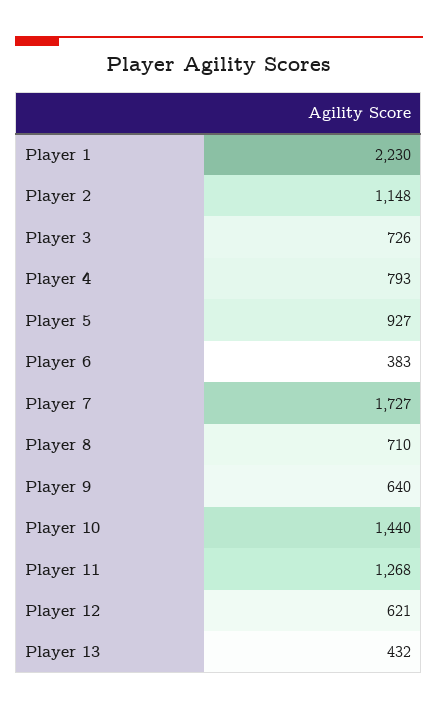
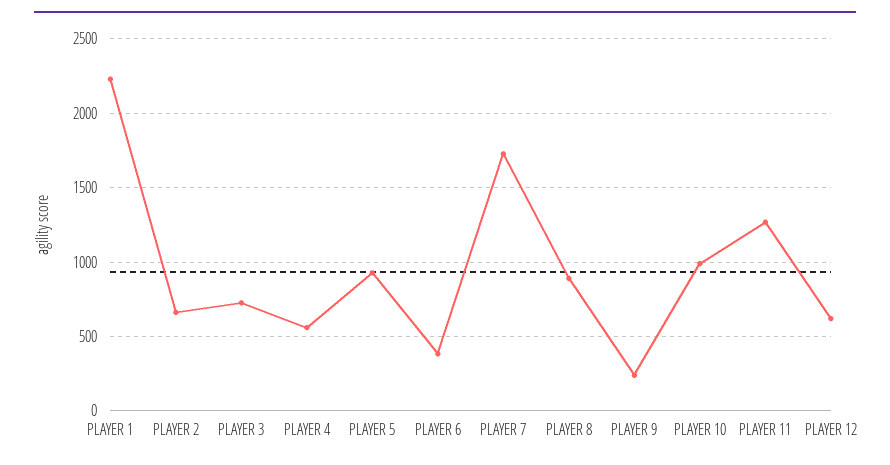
Player 2: 1148 -> 650
Player 4: 793 -> 550
Player 8: 710 -> 900
Player 9: 640 -> 250
Player 10: 1440 -> 1000
Player 13: 432 -> none

